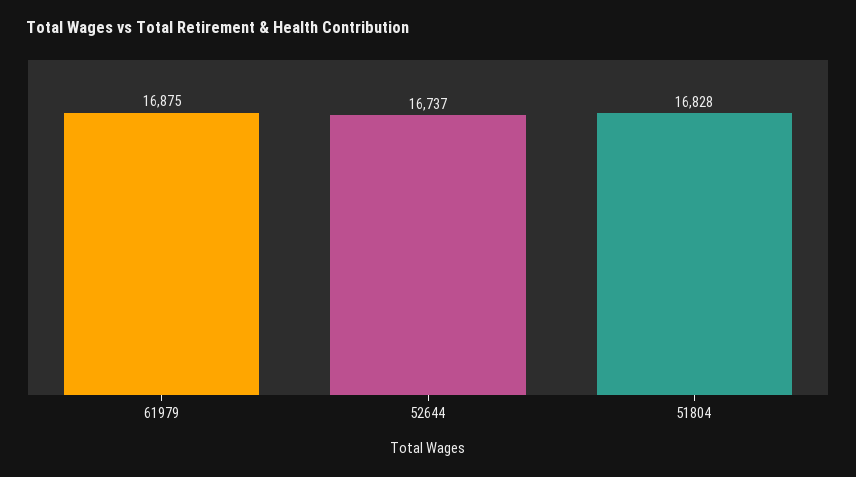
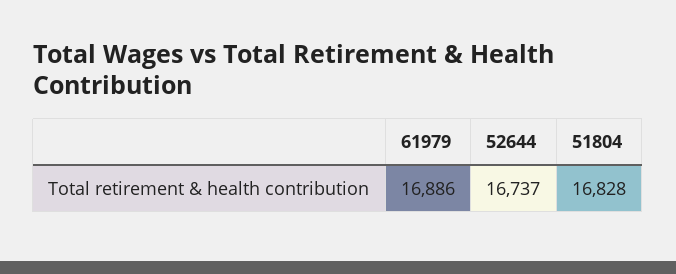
61979: 16875 -> 16886

